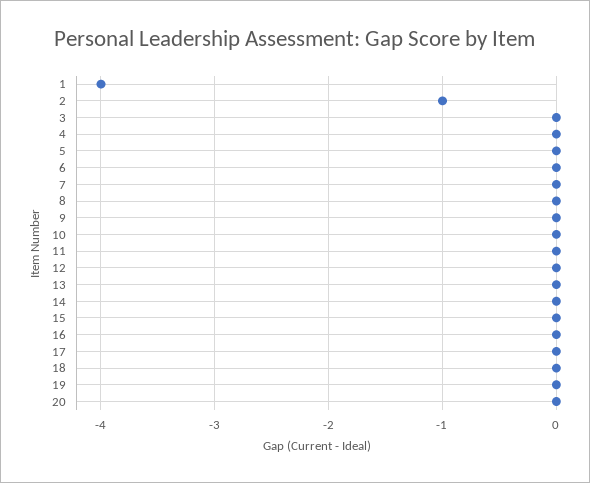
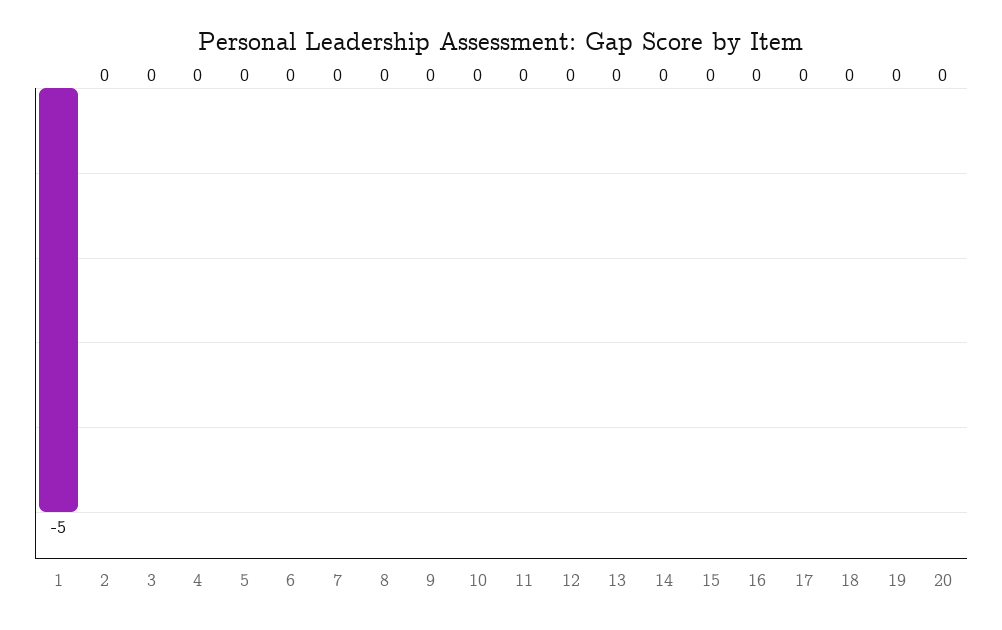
1: -4 -> -5
2: -1 -> 0

